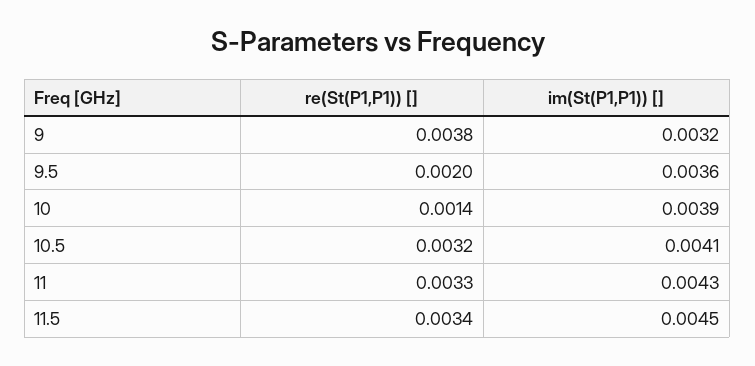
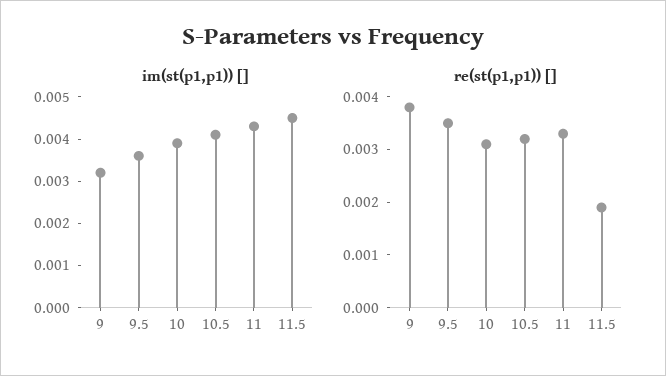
re(St(P1,P1)) [], 9.5: 0.002 -> 0.0035
re(St(P1,P1)) [], 10: 0.0014 -> 0.003
re(St(P1,P1)) [], 11.5: 0.0034 -> 0.002

